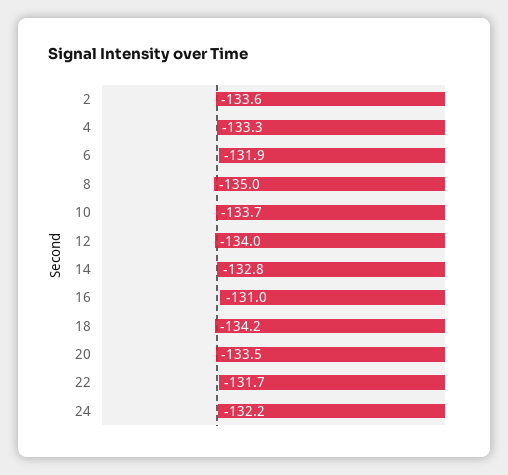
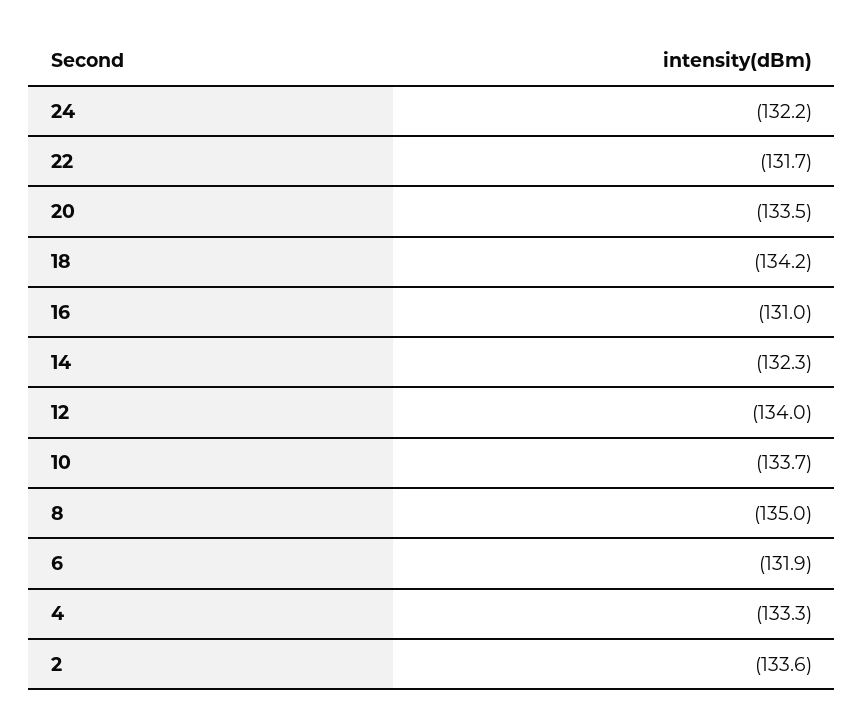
14: -132.8 -> -132.3

